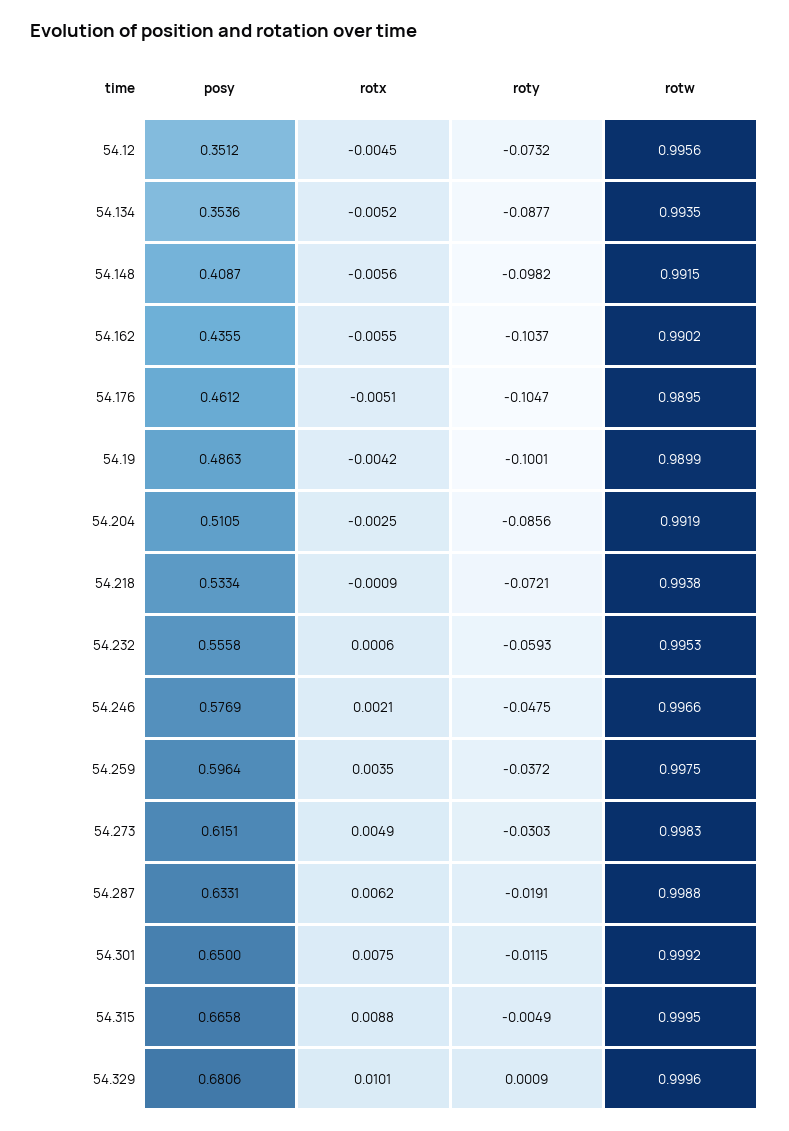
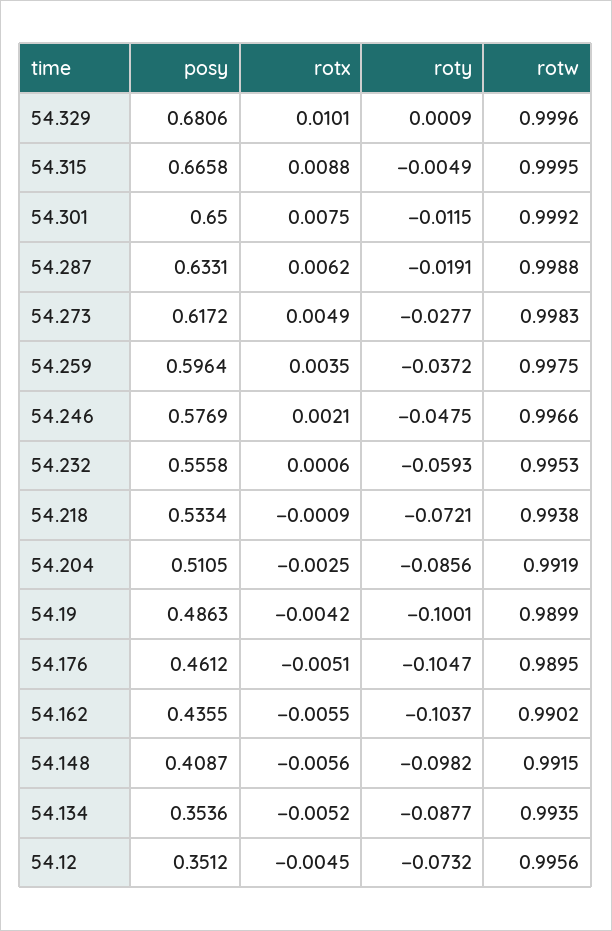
posy, 54.273: 0.6151 -> 0.6172
roty, 54.273: -0.0303 -> -0.0277

